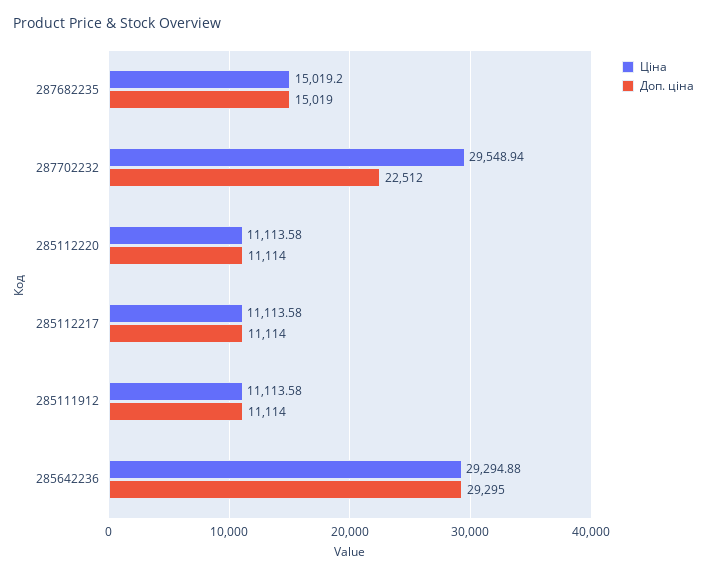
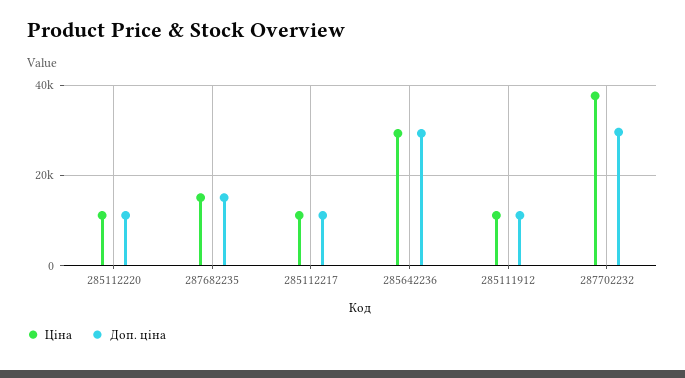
Ціна, 287702232: 29548.94 -> 38000
Доп. ціна, 287702232: 22512 -> 30000

